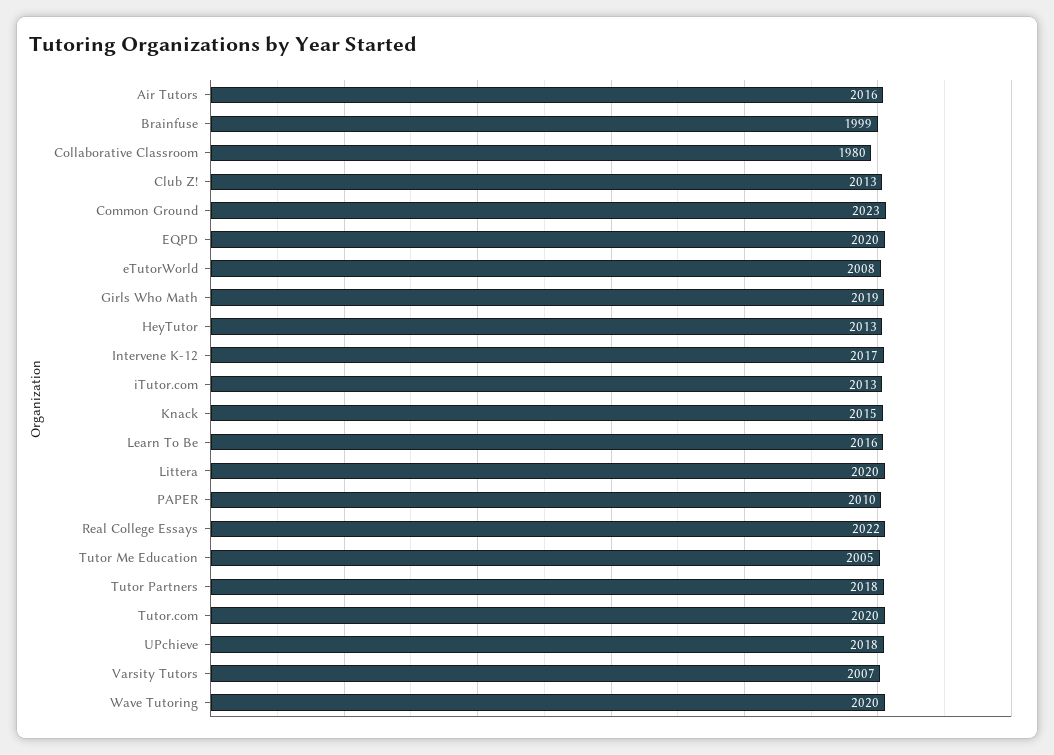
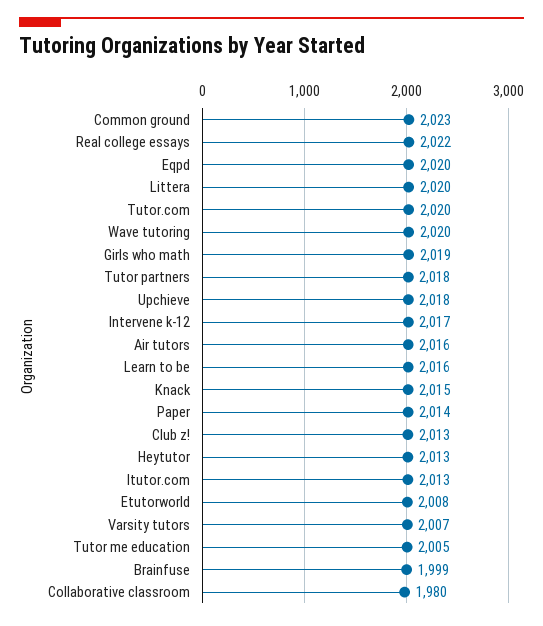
PAPER: 2010 -> 2014

